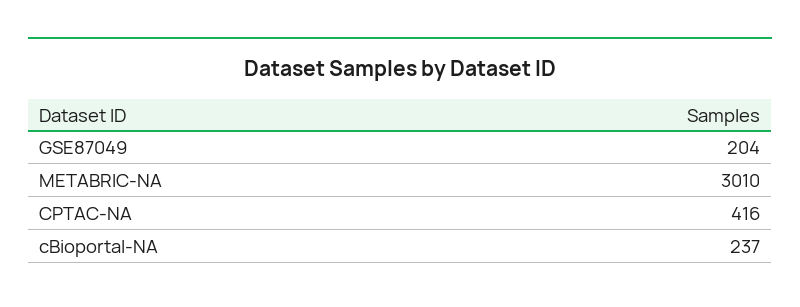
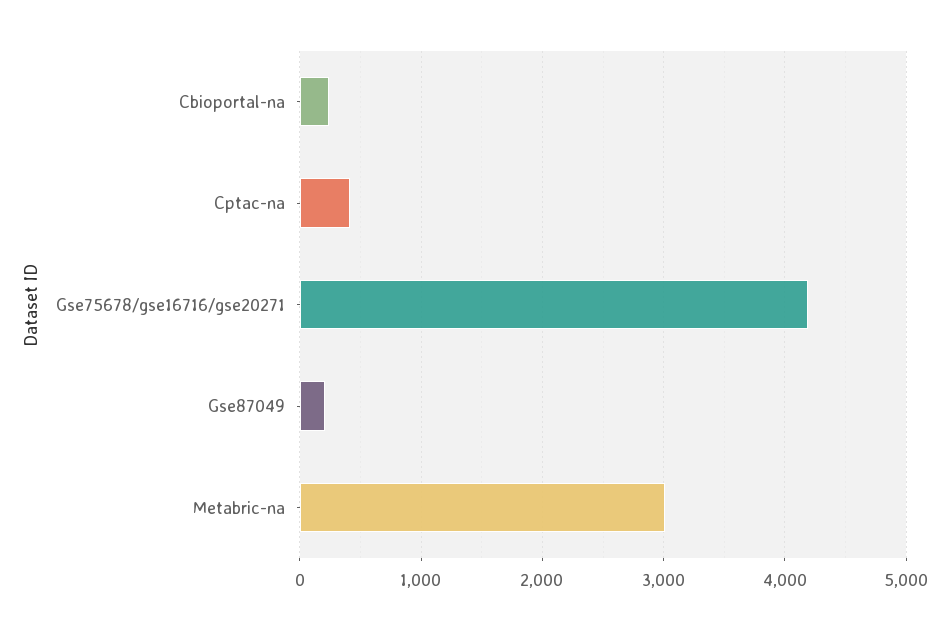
Gse75678/gse16716/gse20271: none -> 4200

